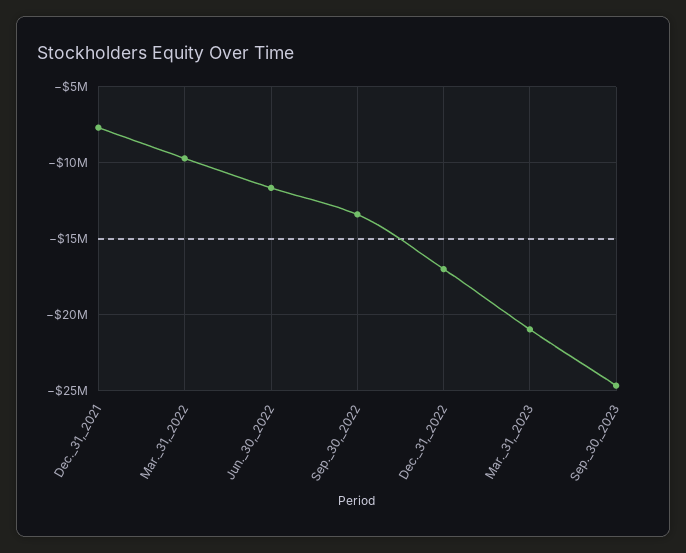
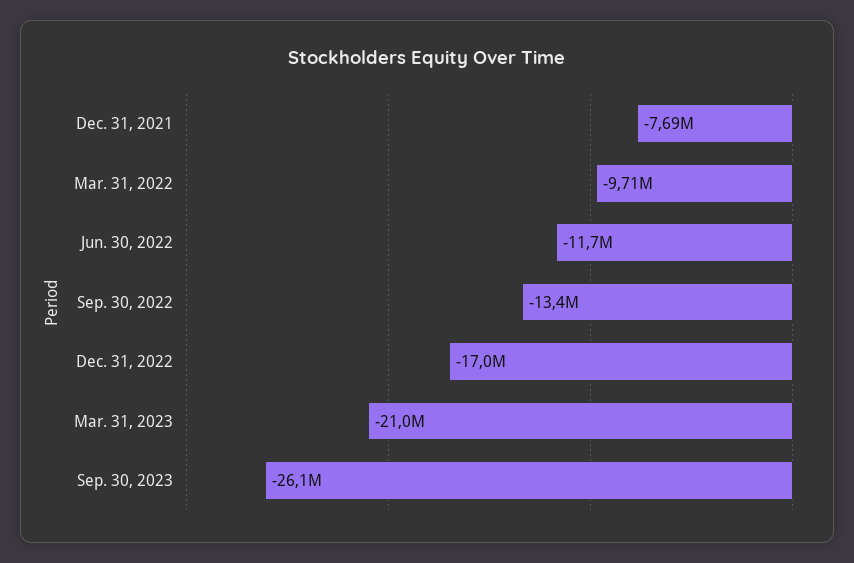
Sep._30,_2023: -24500000 -> -26100000

